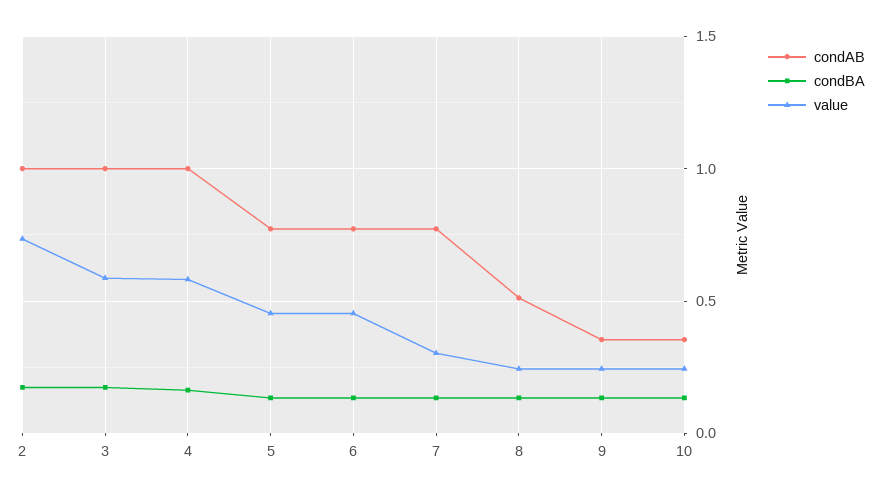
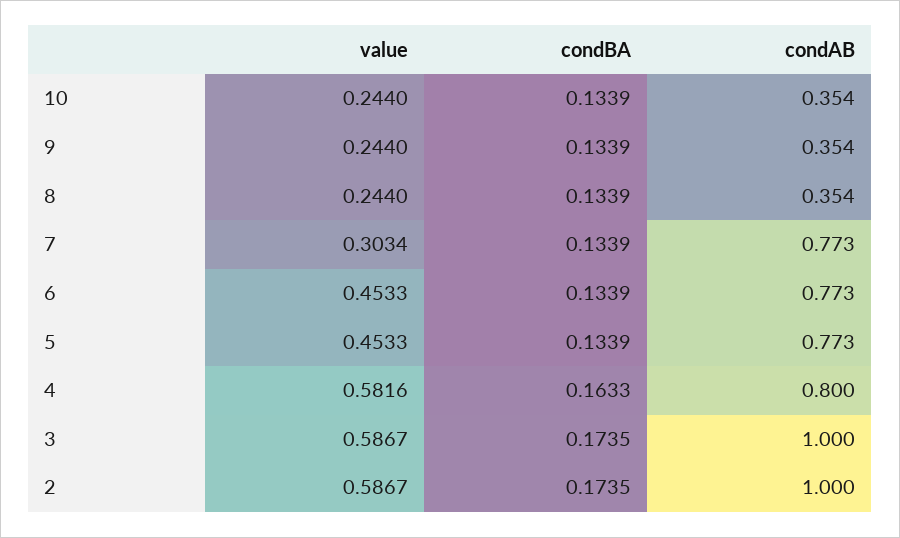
value, 2: 0.75 -> 0.5867
condAB, 4: 1 -> 0.8
condAB, 8: 0.5 -> 0.354

